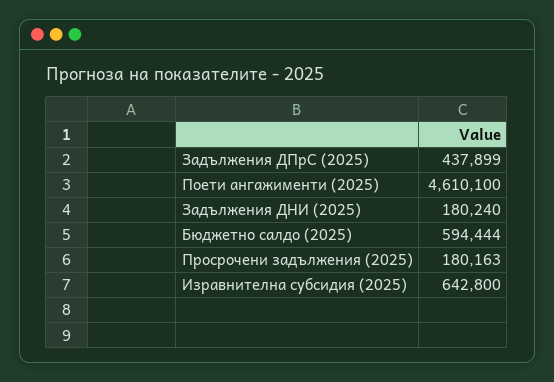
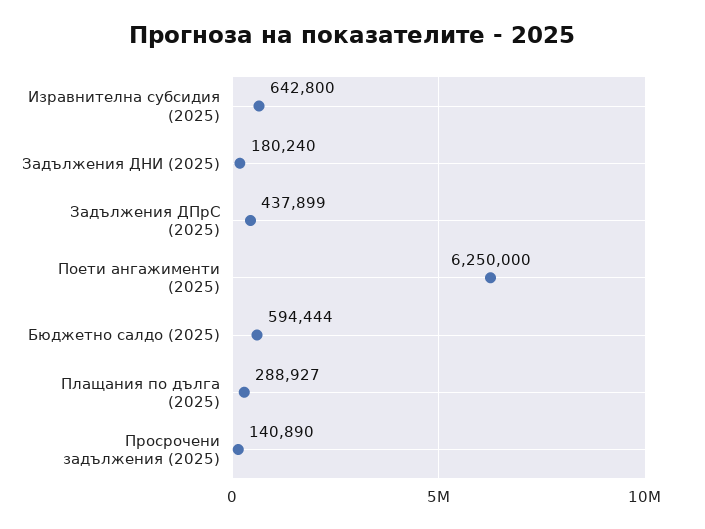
Поети ангажименти (2025): 4610100 -> 6250000
Просрочени задължения (2025): 180163 -> 140890
Плащания по дълга (2025): none -> 288927

